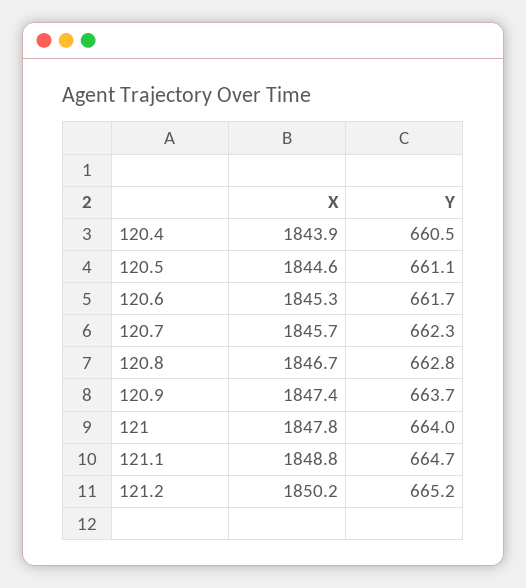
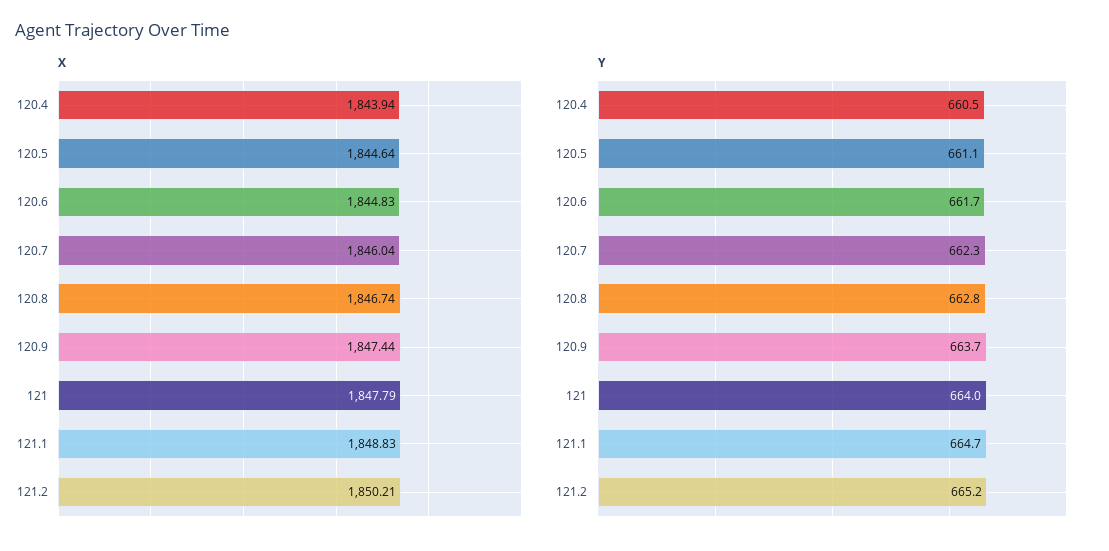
X, 120.6: 1845.3 -> 1844.83
X, 120.7: 1845.7 -> 1846.04

